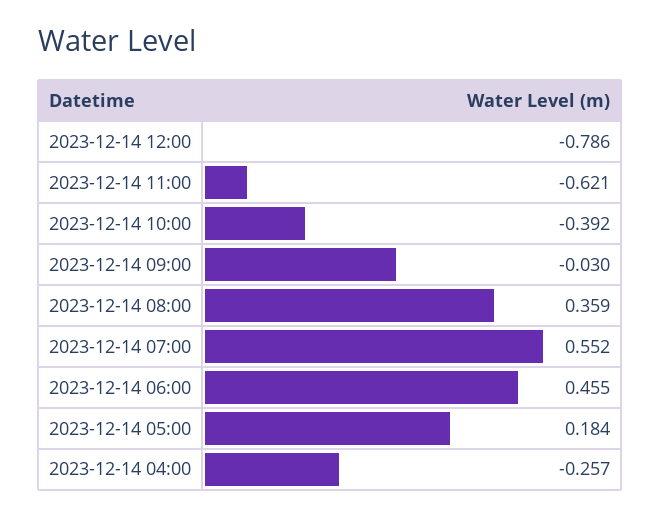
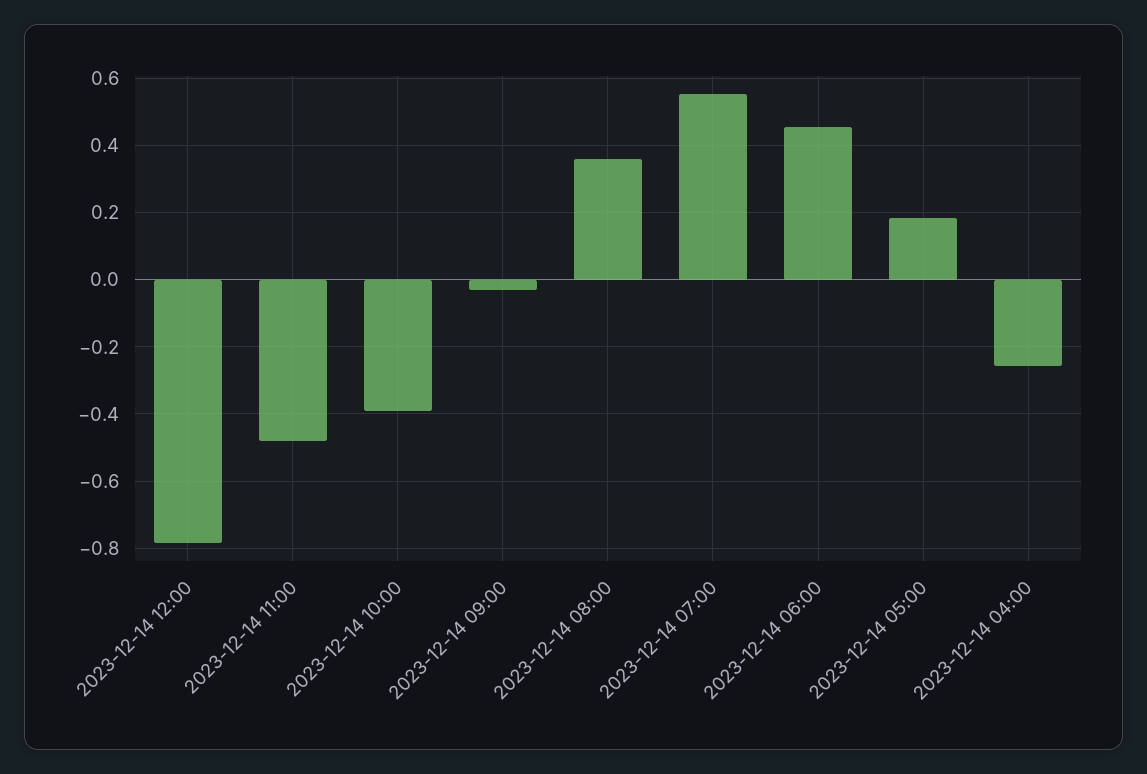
2023-12-14 11:00: -0.621 -> -0.48

